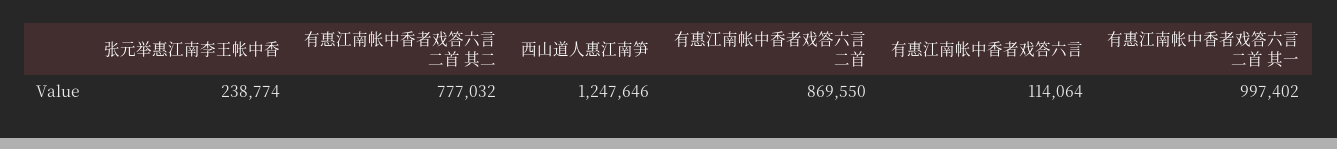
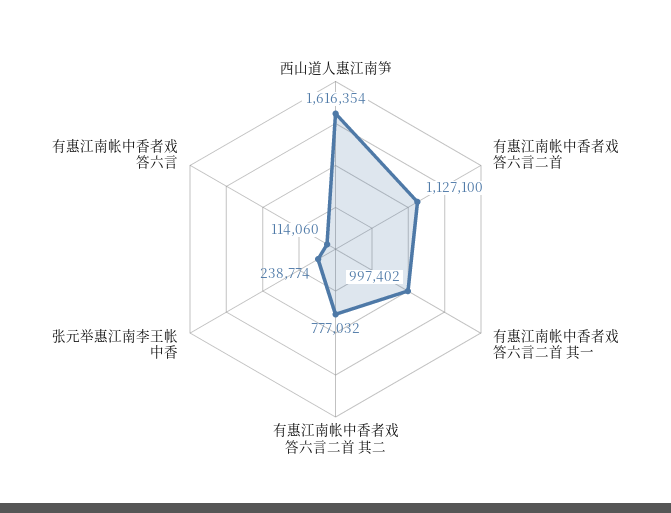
西山道人惠江南笋: 1247646 -> 1616354
有惠江南帐中香者戏答六言二首: 869550 -> 1127100
有惠江南帐中香者戏答六言: 114064 -> 114060

